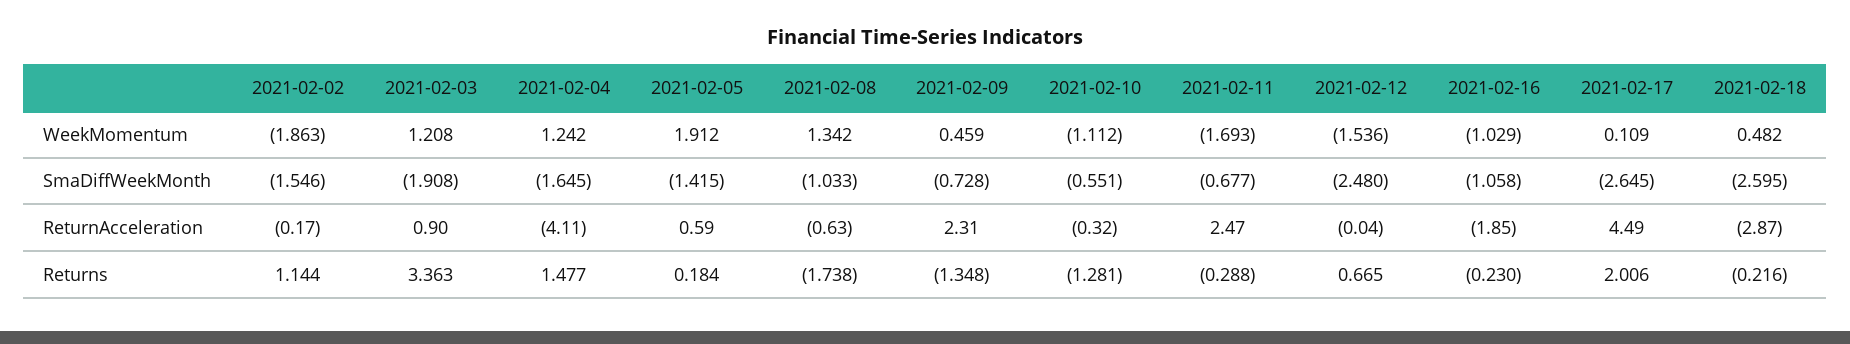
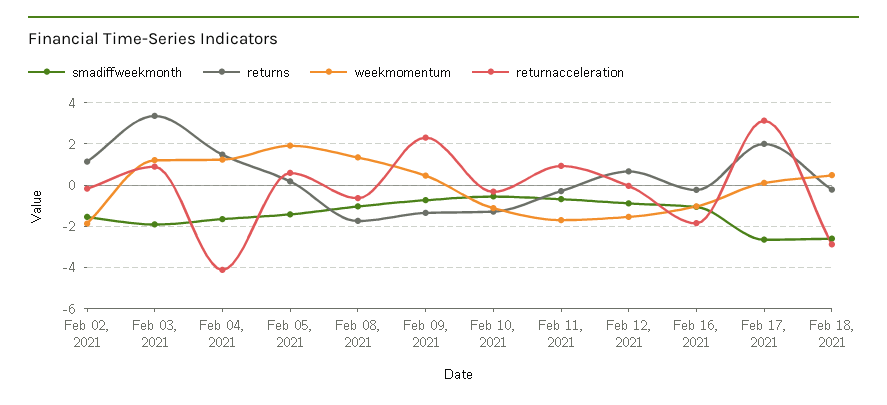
SmaDiffWeekMonth, 2021-02-12: -2.48 -> -1
ReturnAcceleration, 2021-02-11: 2.47 -> 1
ReturnAcceleration, 2021-02-17: 4.49 -> 3

